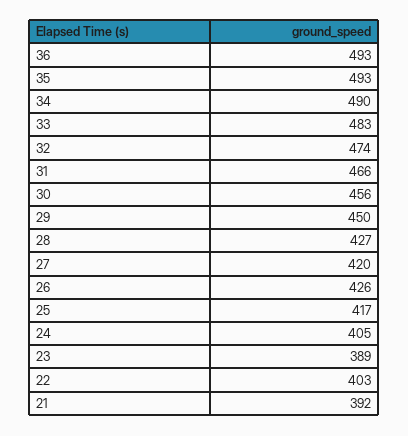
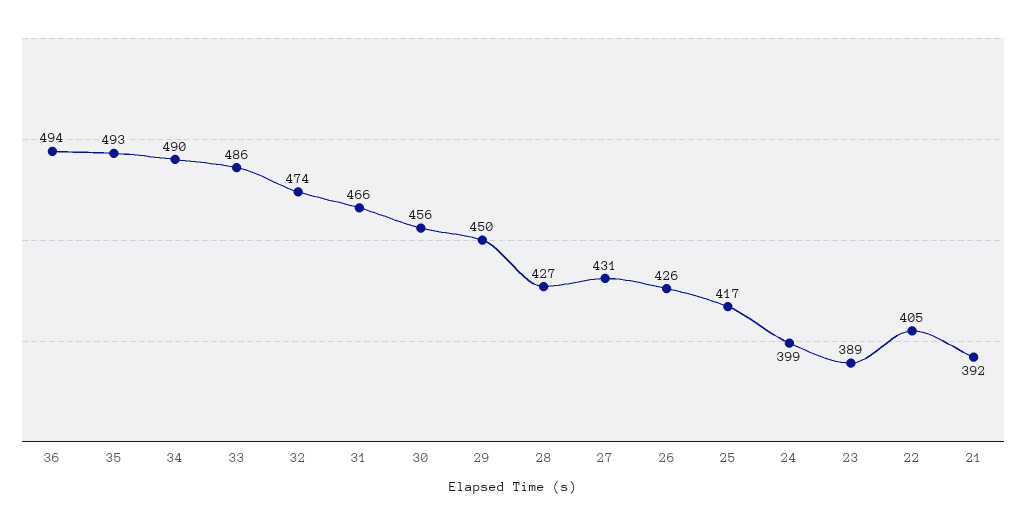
36: 493 -> 494
33: 483 -> 486
27: 420 -> 431
24: 405 -> 399
22: 403 -> 405

